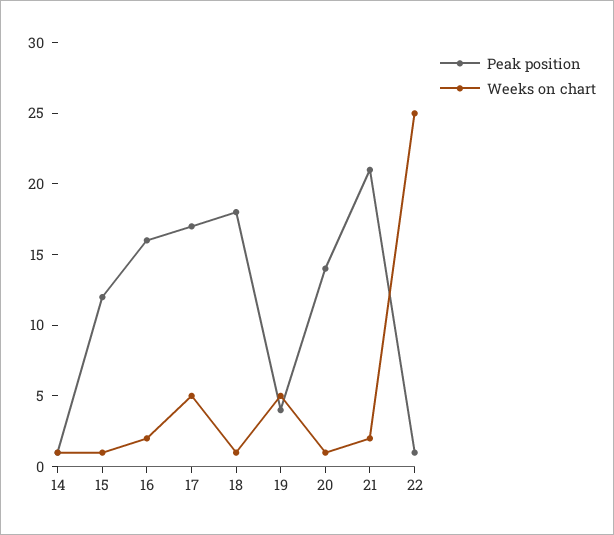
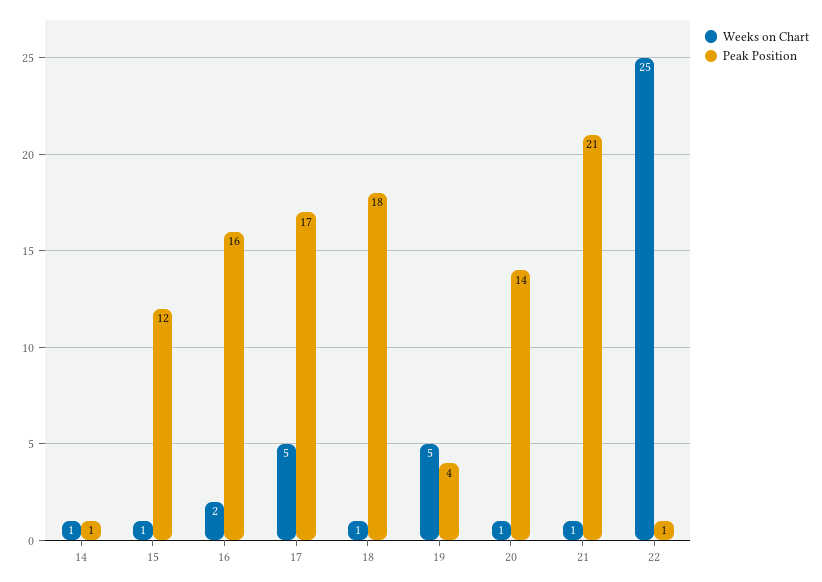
Weeks on chart, 21: 2 -> 1

